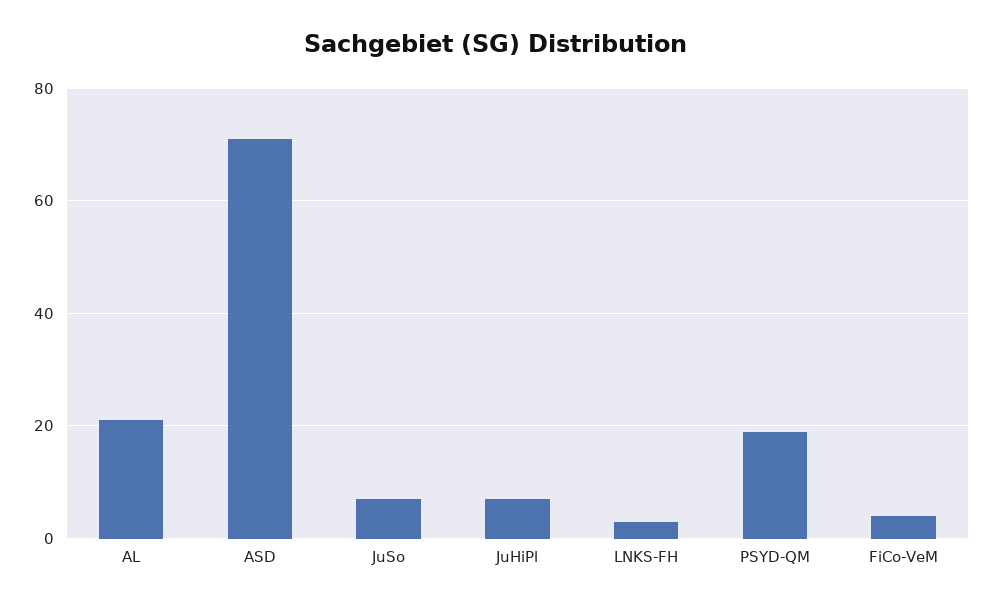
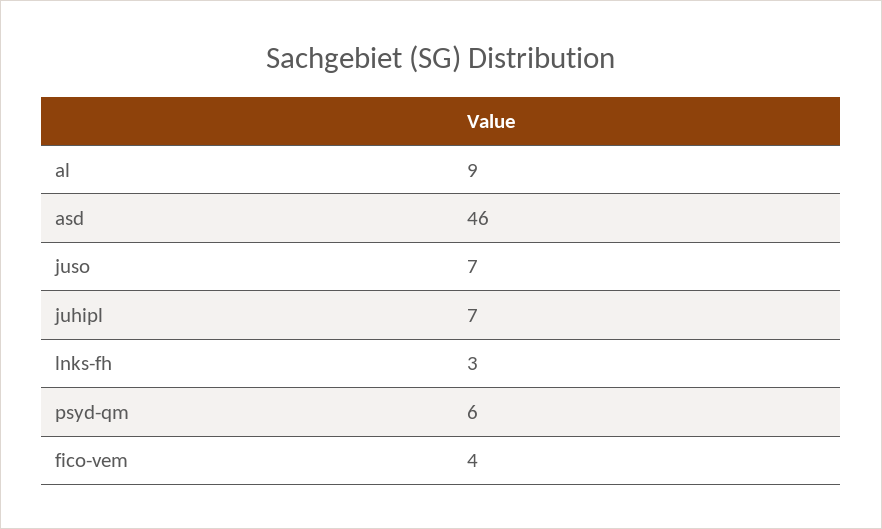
AL: 20 -> 9
ASD: 70 -> 46
PSYD-QM: 20 -> 6

